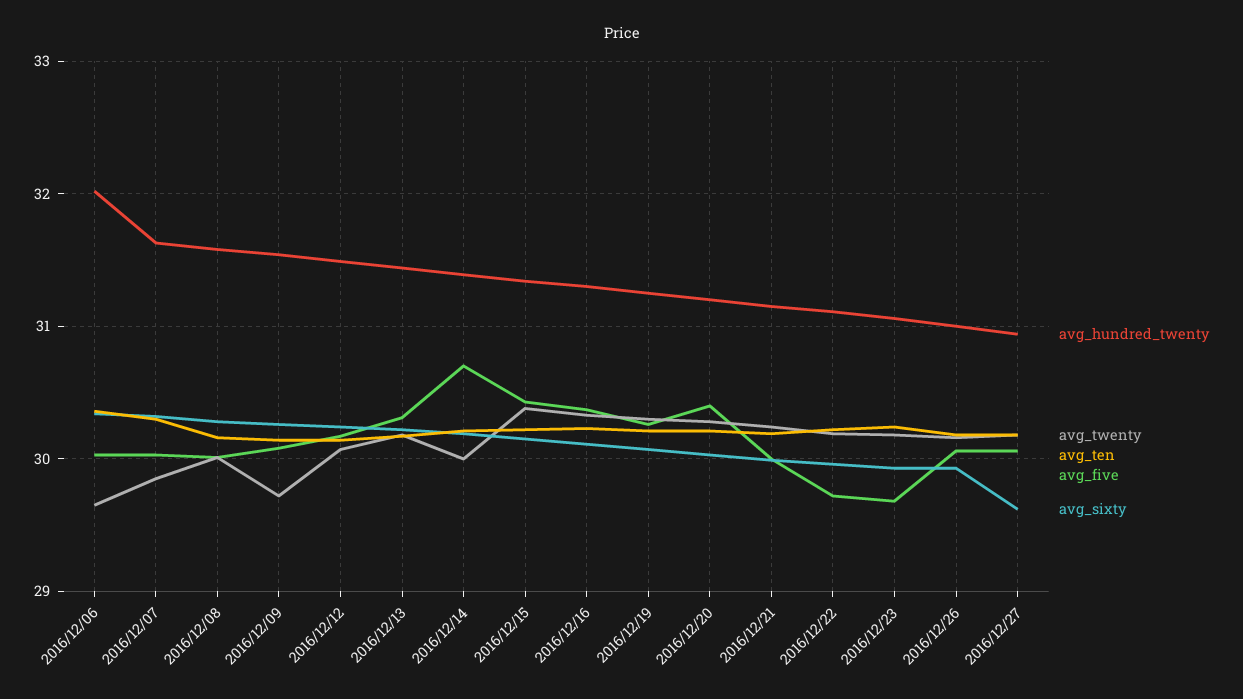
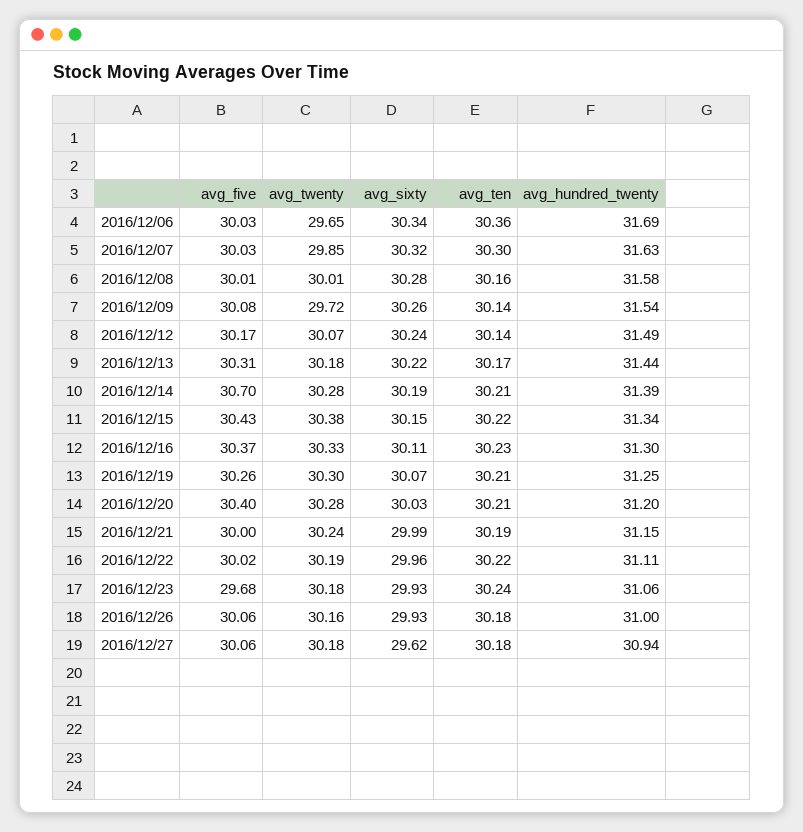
avg_hundred_twenty, 2016/12/06: 32 -> 31.69
avg_twenty, 2016/12/14: 30 -> 30.28
avg_five, 2016/12/22: 29.7 -> 30.02

